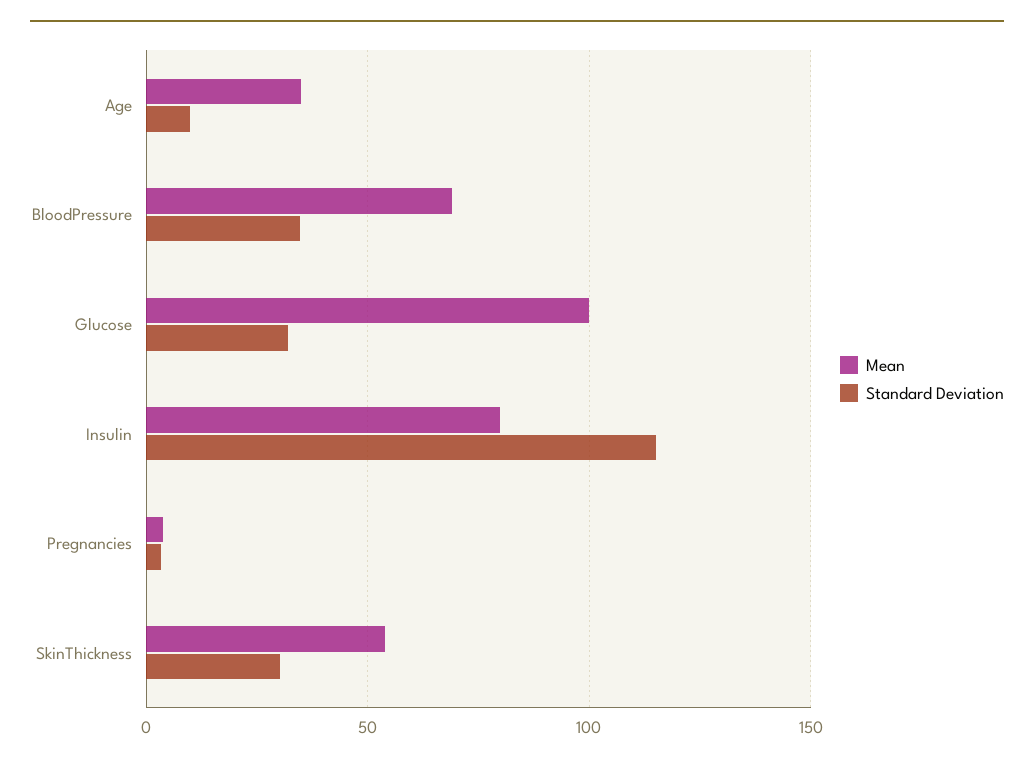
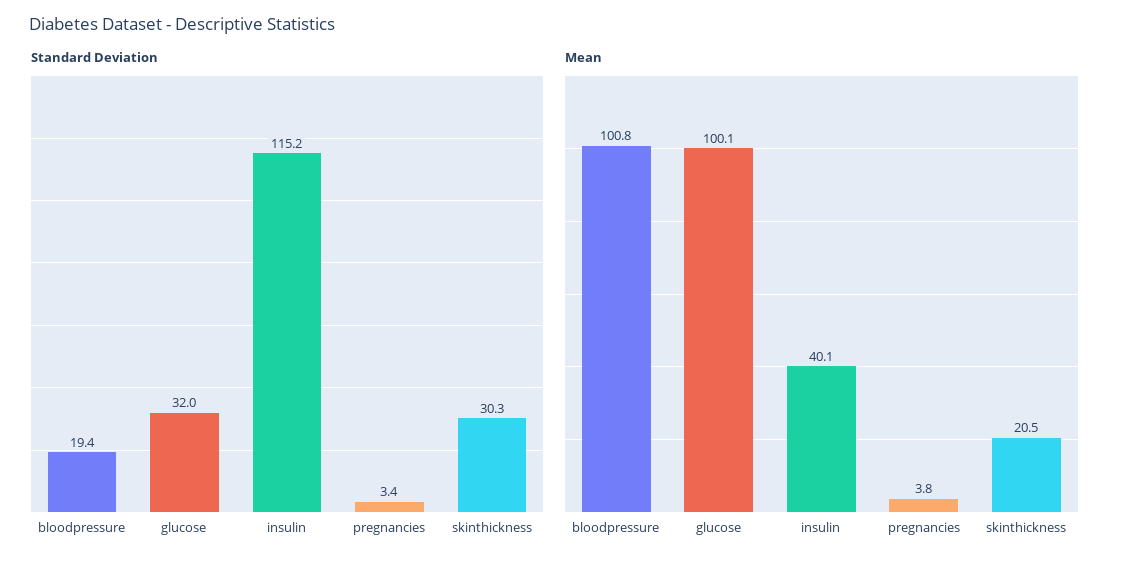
Mean, Age: 35 -> none
Standard Deviation, Age: 10 -> none
Mean, BloodPressure: 70 -> 100.8
Standard Deviation, BloodPressure: 35 -> 19.4
Mean, Insulin: 80 -> 40.1
Mean, SkinThickness: 55 -> 20.5

